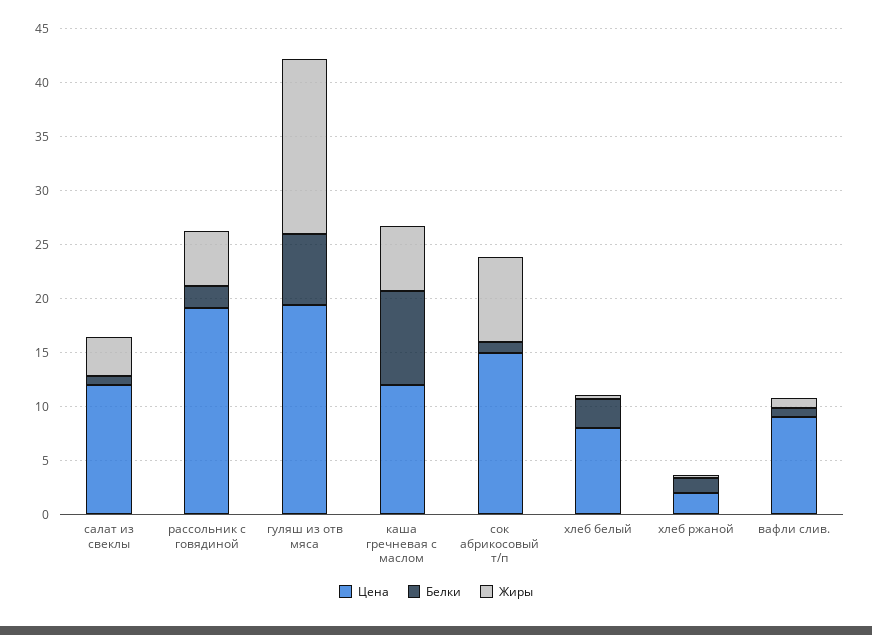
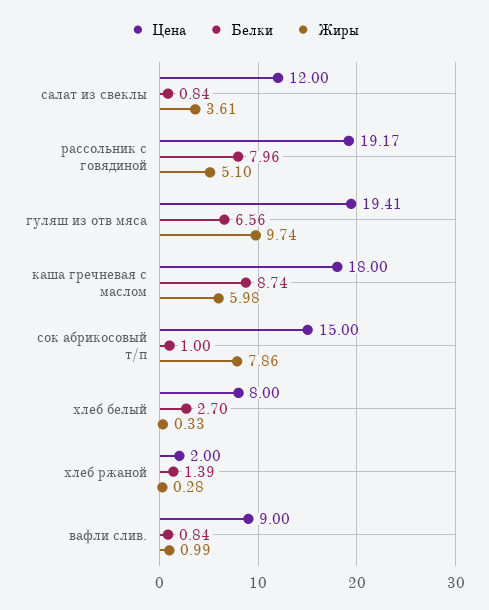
Белки, рассольник с говядиной: 2 -> 7.96
Жиры, гуляш из отв мяса: 16 -> 9.74
Цена, каша гречневая с маслом: 12 -> 18

